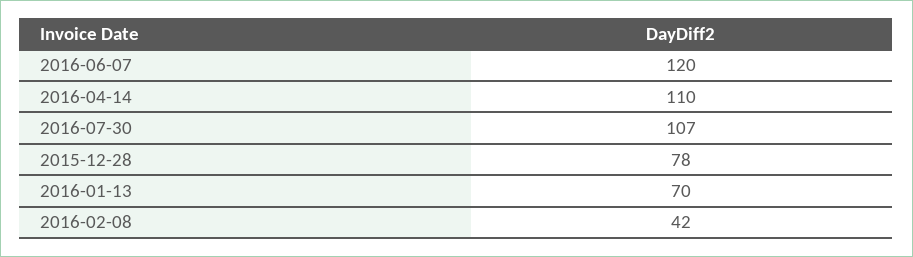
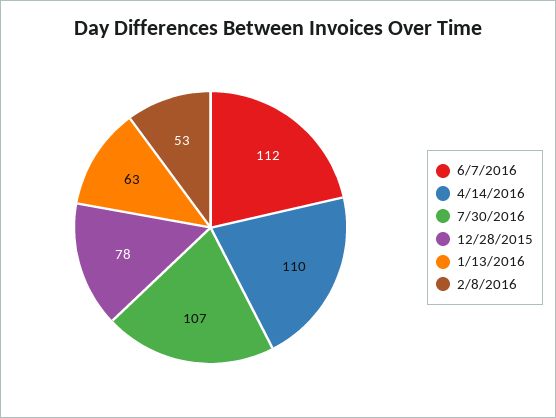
2016-06-07: 120 -> 112
2016-01-13: 70 -> 63
2016-02-08: 42 -> 53

